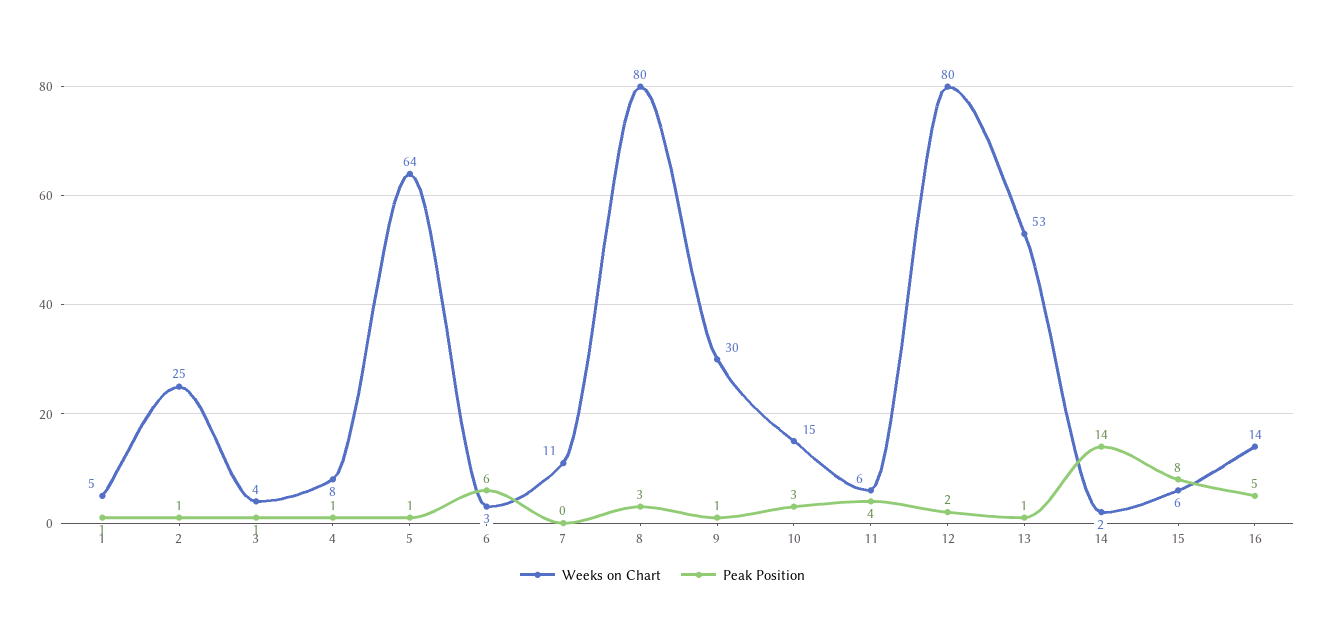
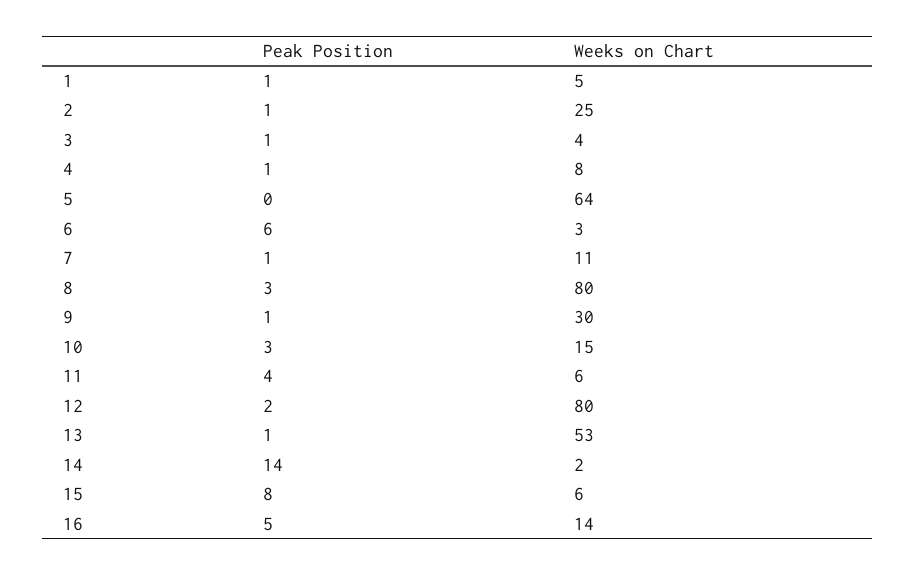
Peak Position, 5: 1 -> 0
Peak Position, 7: 0 -> 1

